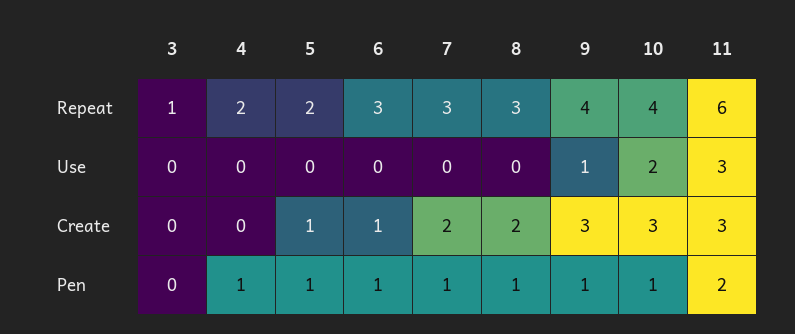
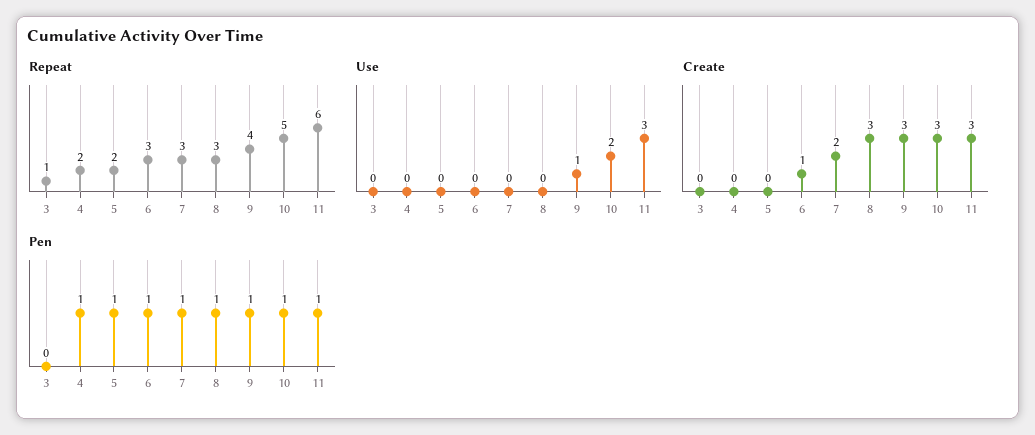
Repeat, 10: 4 -> 5
Create, 5: 1 -> 0
Create, 8: 2 -> 3
Pen, 11: 2 -> 1

